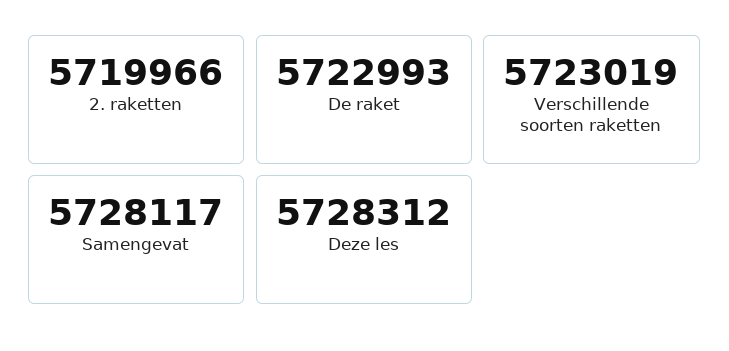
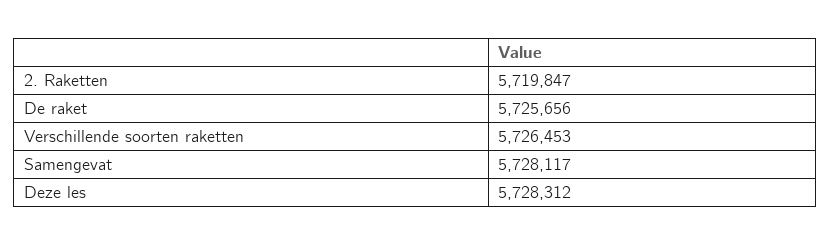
2. raketten: 5719966 -> 5719847
De raket: 5722993 -> 5725656
Verschillende soorten raketten: 5723019 -> 5726453

